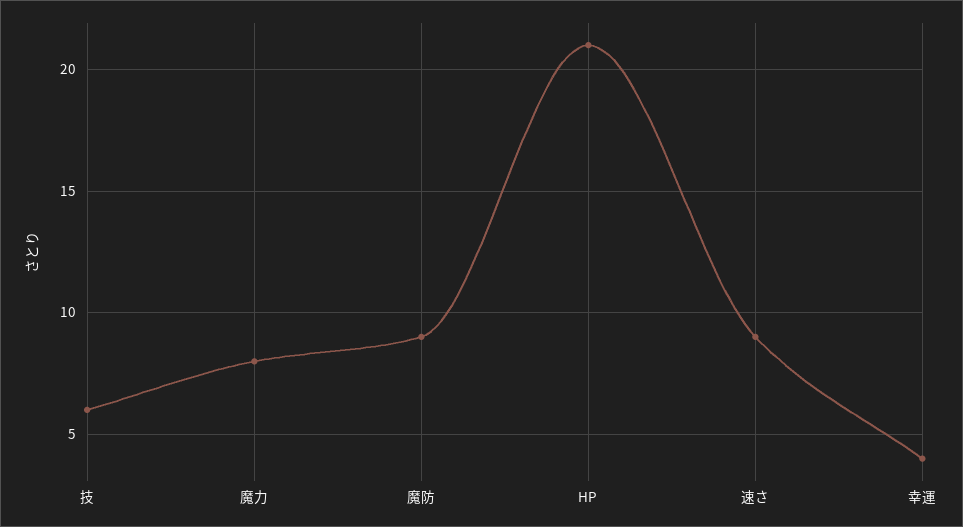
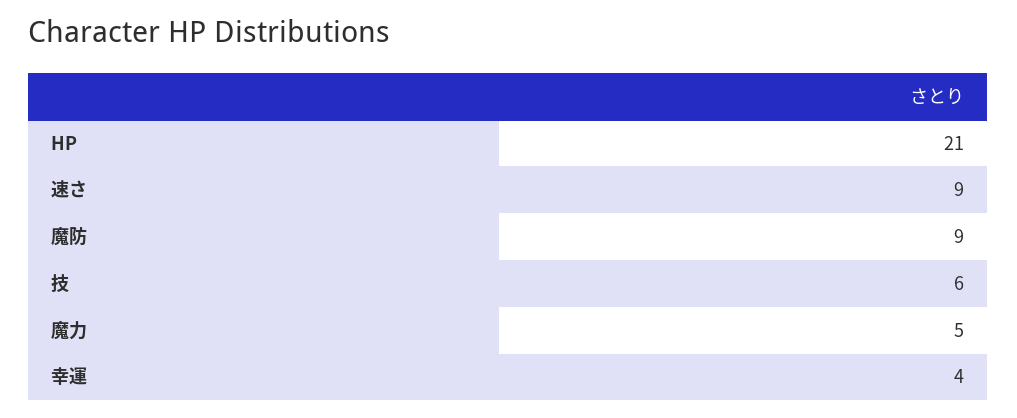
魔力: 8 -> 5

